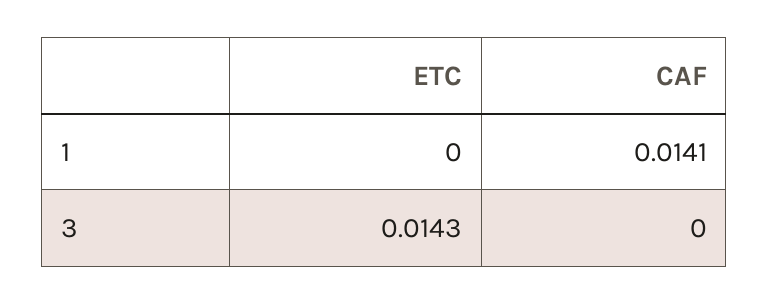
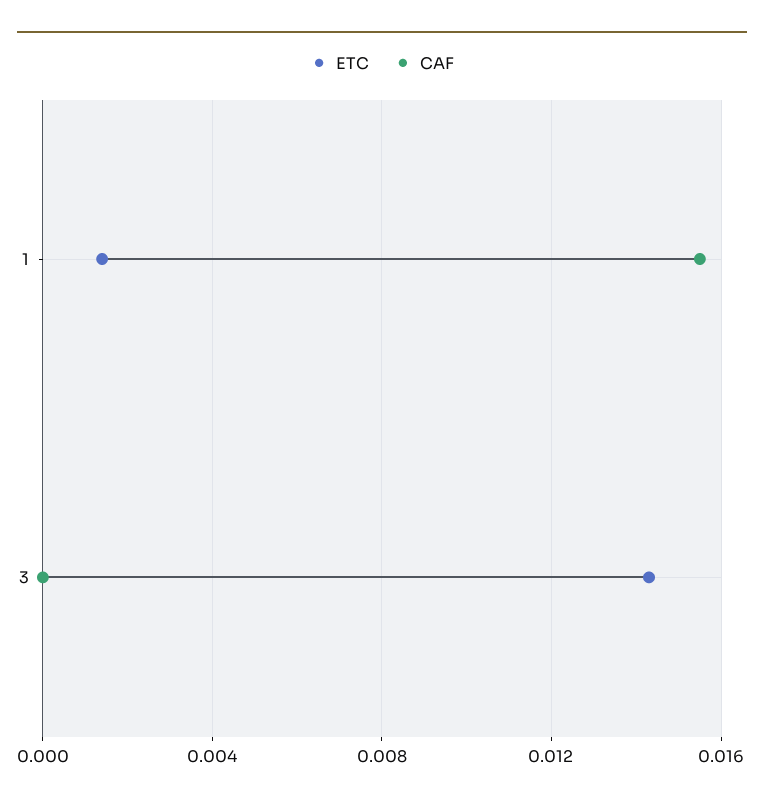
ETC, 1: 0 -> 0.0015
CAF, 1: 0.0141 -> 0.0155

